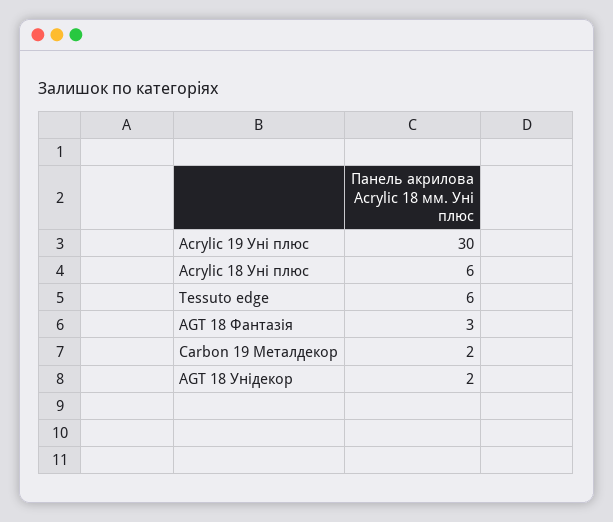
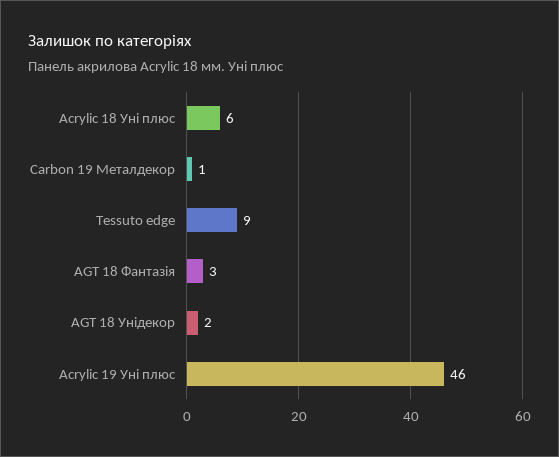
Acrylic 19 Уні плюс: 30 -> 46
Tessuto edge: 6 -> 9
Carbon 19 Металдекор: 2 -> 1

